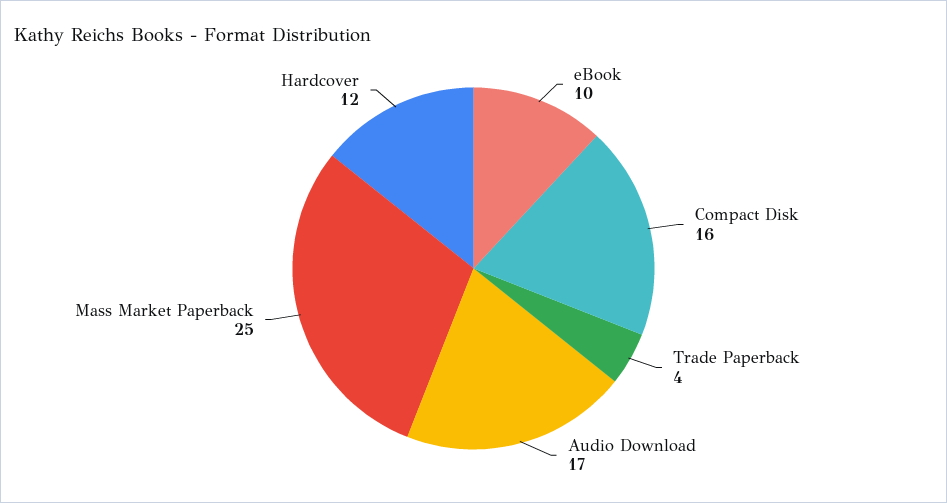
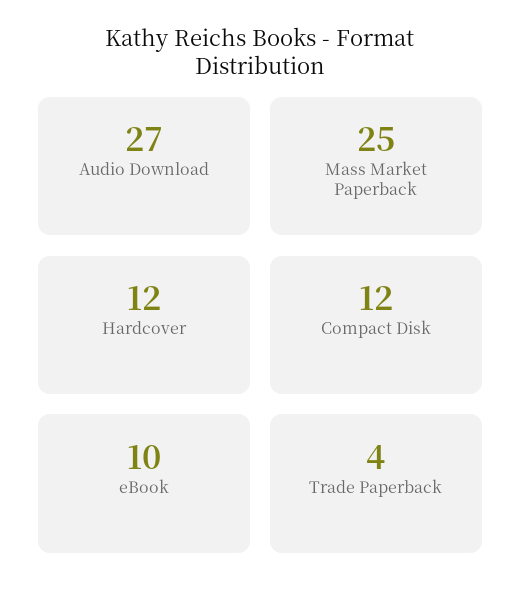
Compact Disk: 16 -> 12
Audio Download: 17 -> 27

